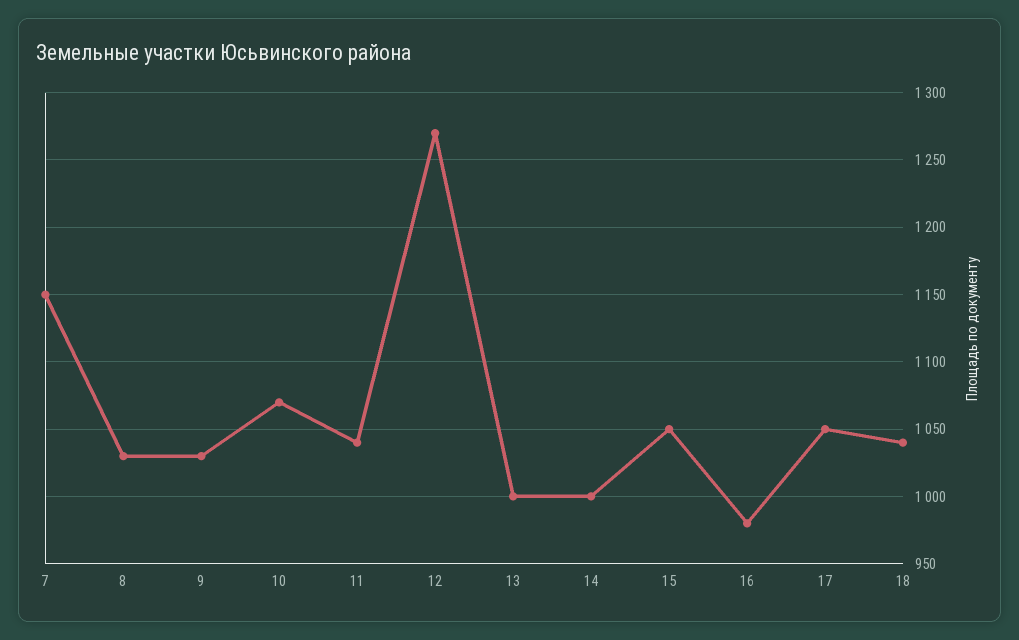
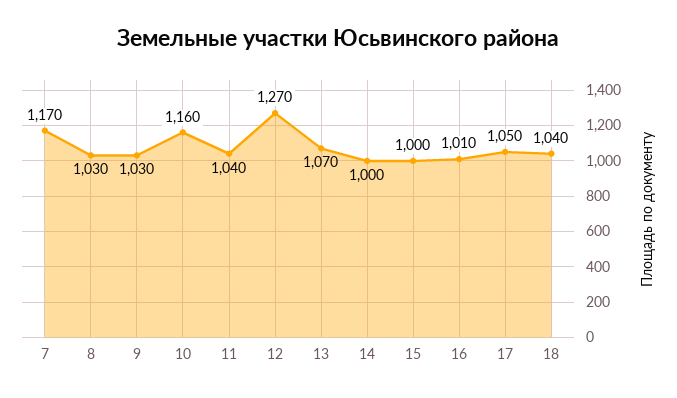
7: 1150 -> 1170
10: 1070 -> 1160
13: 1000 -> 1070
15: 1050 -> 1000
16: 980 -> 1010

